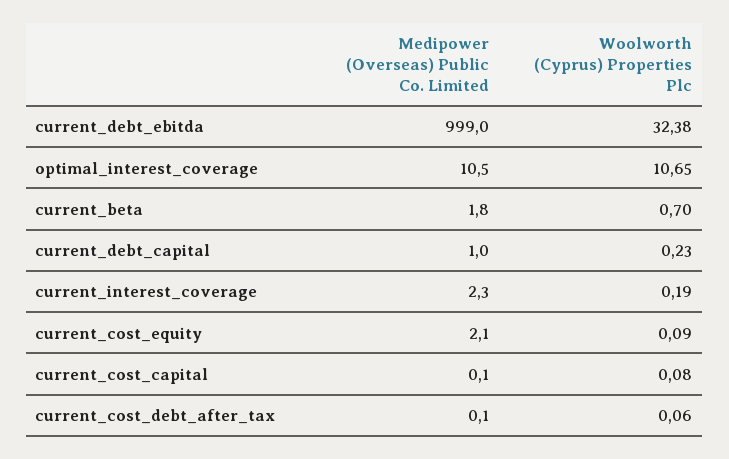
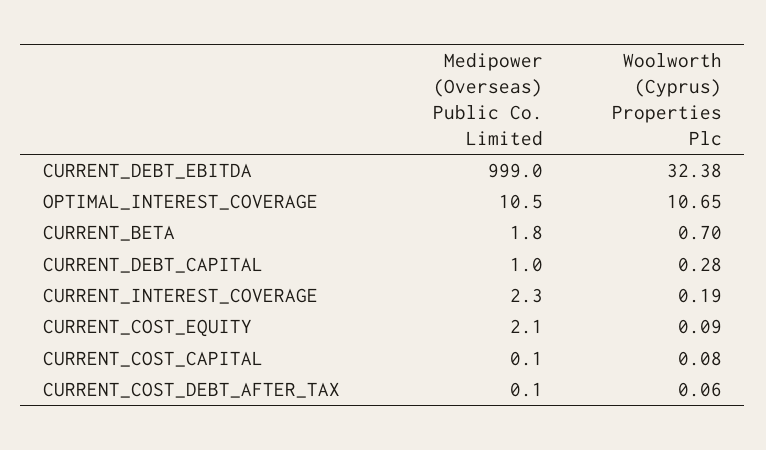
Woolworth (Cyprus) Properties Plc, current_debt_capital: 0.23 -> 0.28

